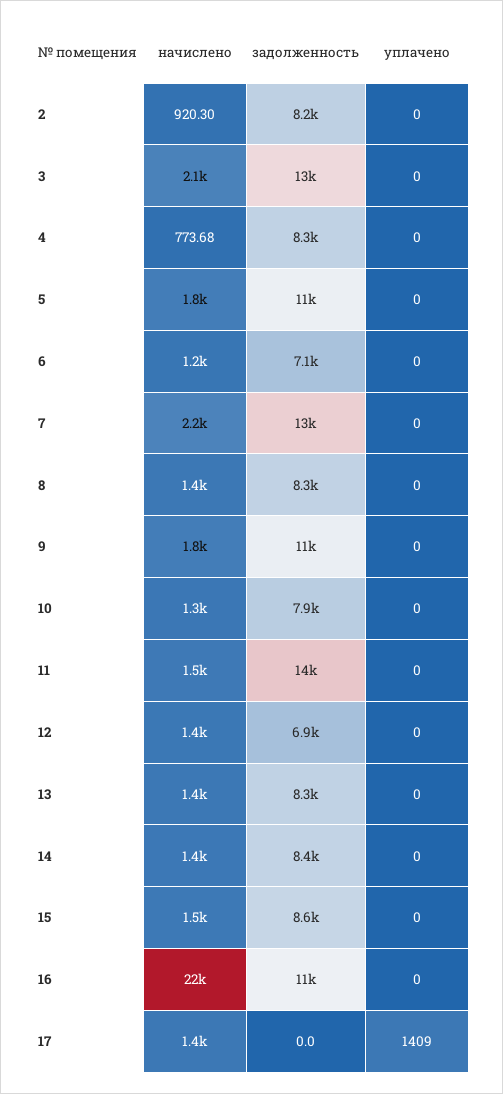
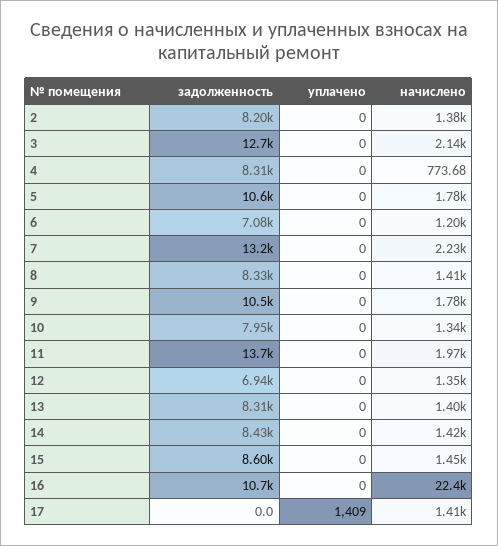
начислено, 2: 920.3 -> 1380
начислено, 11: 1500 -> 1970

